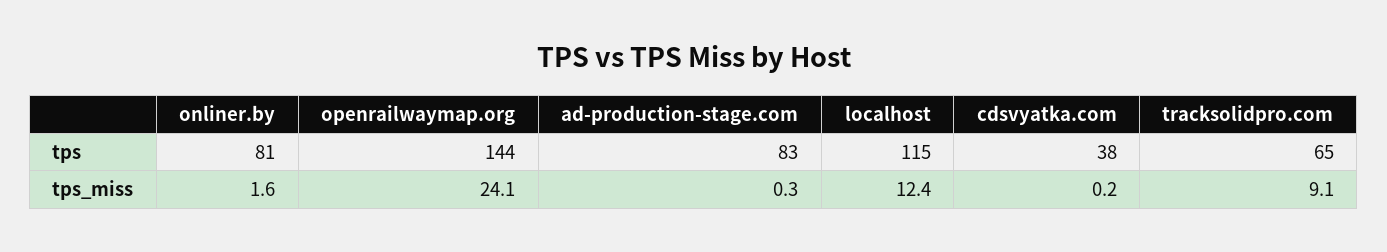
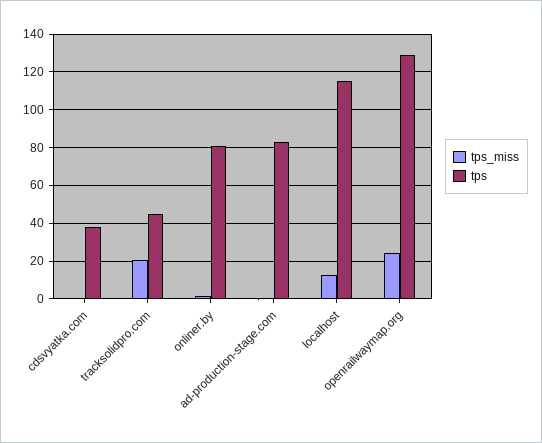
tps, openrailwaymap.org: 144 -> 130
tps, tracksolidpro.com: 65 -> 45
tps_miss, tracksolidpro.com: 9.1 -> 20

